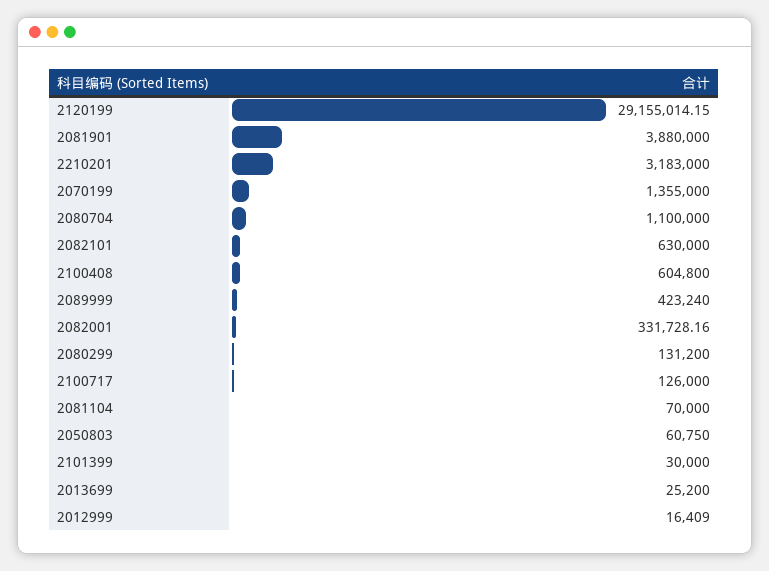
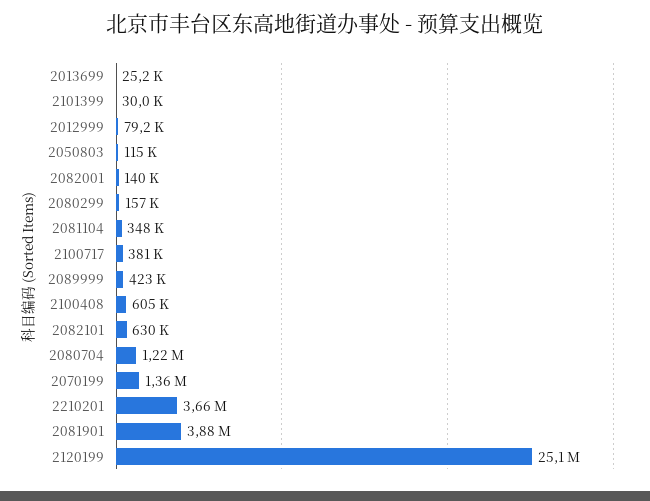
2120199: 29155014.15 -> 25100000
2210201: 3183000 -> 3660000
2080704: 1100000 -> 1220000
2082001: 331728.16 -> 140000
2080299: 131200 -> 157000
2100717: 126000 -> 381000
2081104: 70000 -> 348000
2050803: 60750 -> 115000
2012999: 16409 -> 79200

